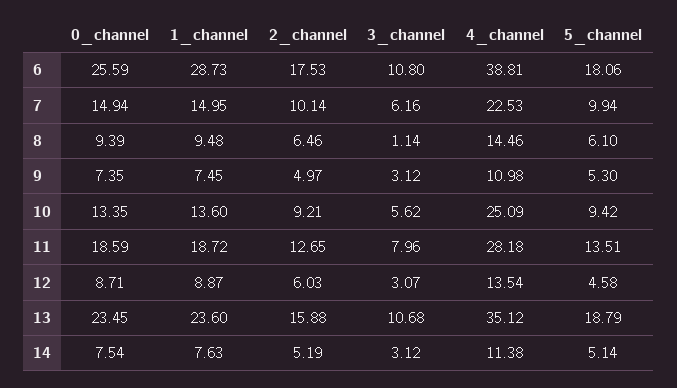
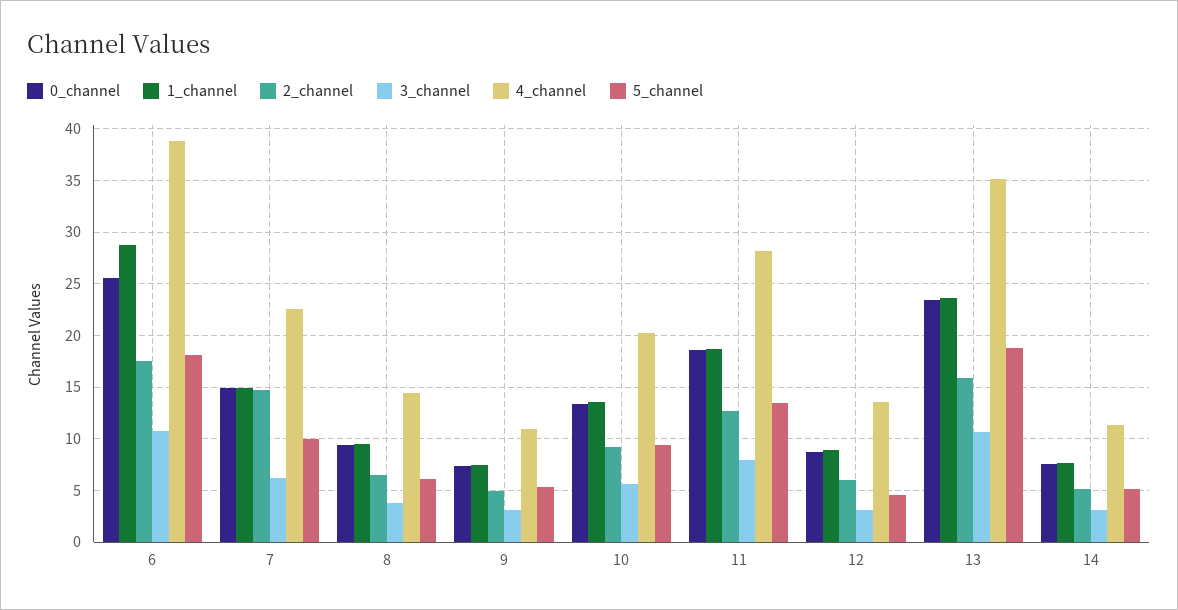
2_channel, 7: 10.14 -> 15
3_channel, 8: 1.14 -> 4
4_channel, 10: 25.09 -> 20

